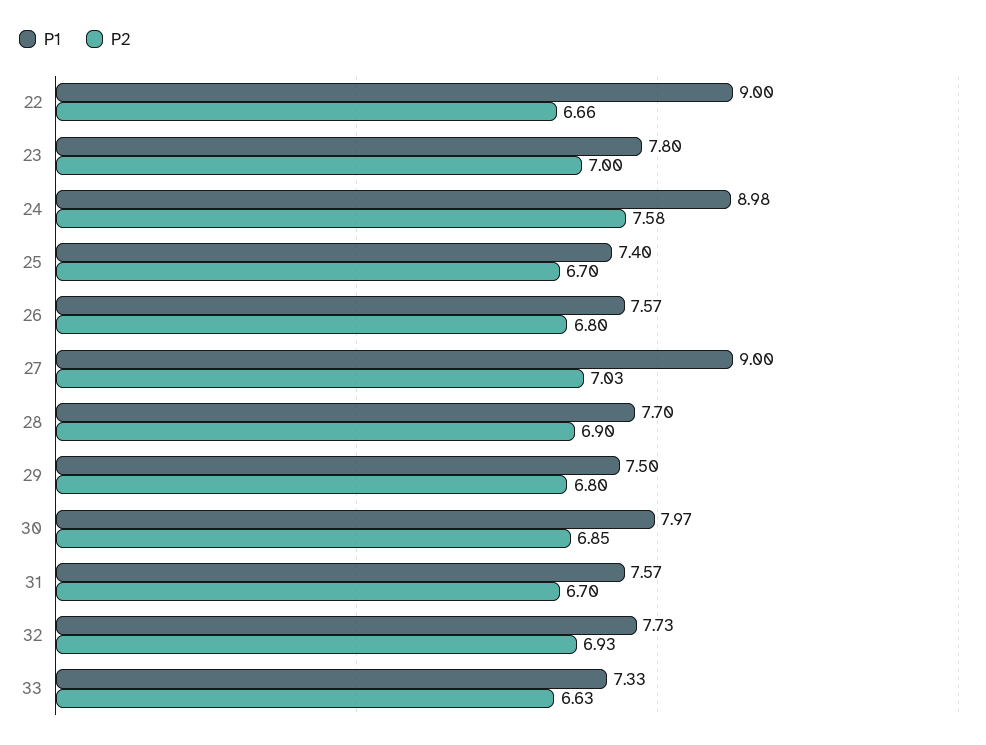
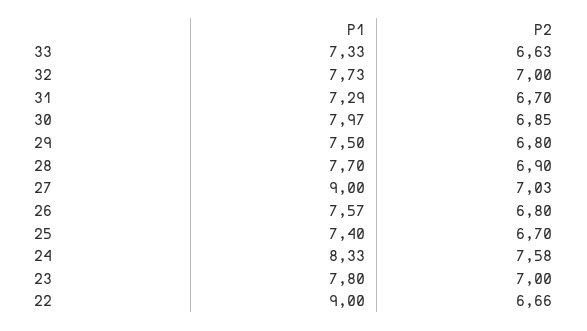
P1, 24: 8.98 -> 8.33
P1, 31: 7.57 -> 7.29
P2, 32: 6.93 -> 7

